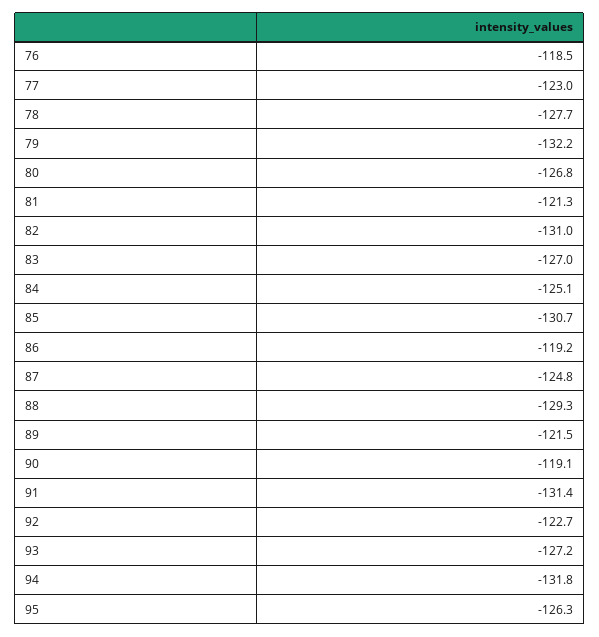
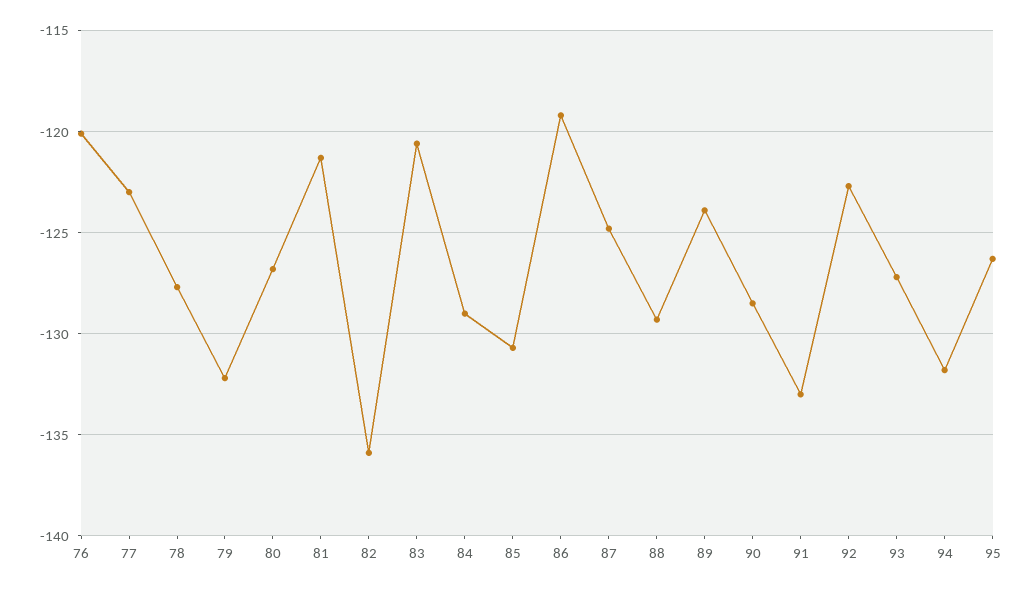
76: -118.5 -> -120
82: -131 -> -136
83: -127 -> -120.5
84: -125.1 -> -129
89: -121.5 -> -124
90: -119.1 -> -128.5
91: -131.4 -> -133

